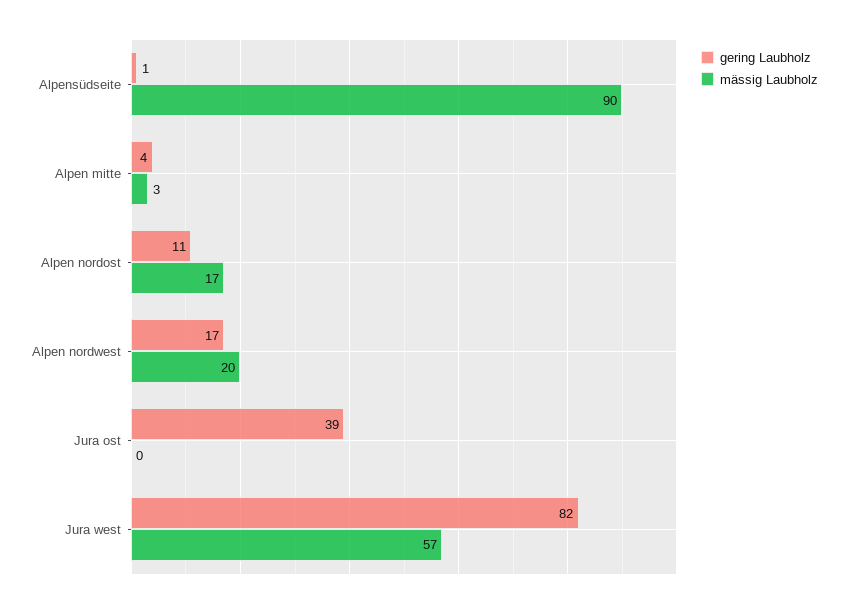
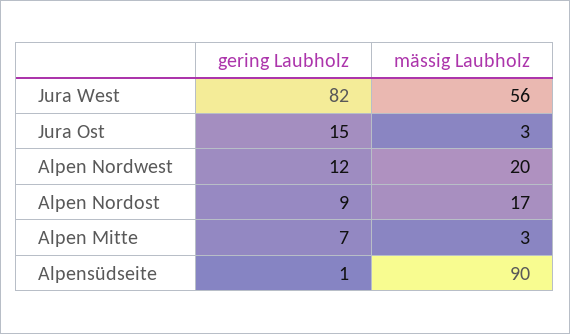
gering Laubholz, Alpen mitte: 4 -> 7
gering Laubholz, Alpen nordost: 11 -> 9
gering Laubholz, Alpen nordwest: 17 -> 12
gering Laubholz, Jura ost: 39 -> 15
mässig Laubholz, Jura ost: 0 -> 3
mässig Laubholz, Jura west: 57 -> 56

